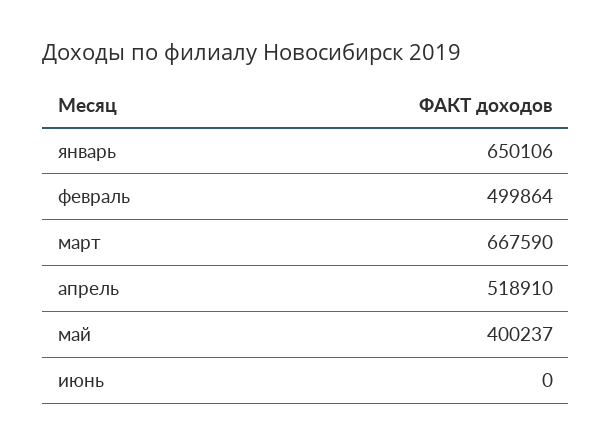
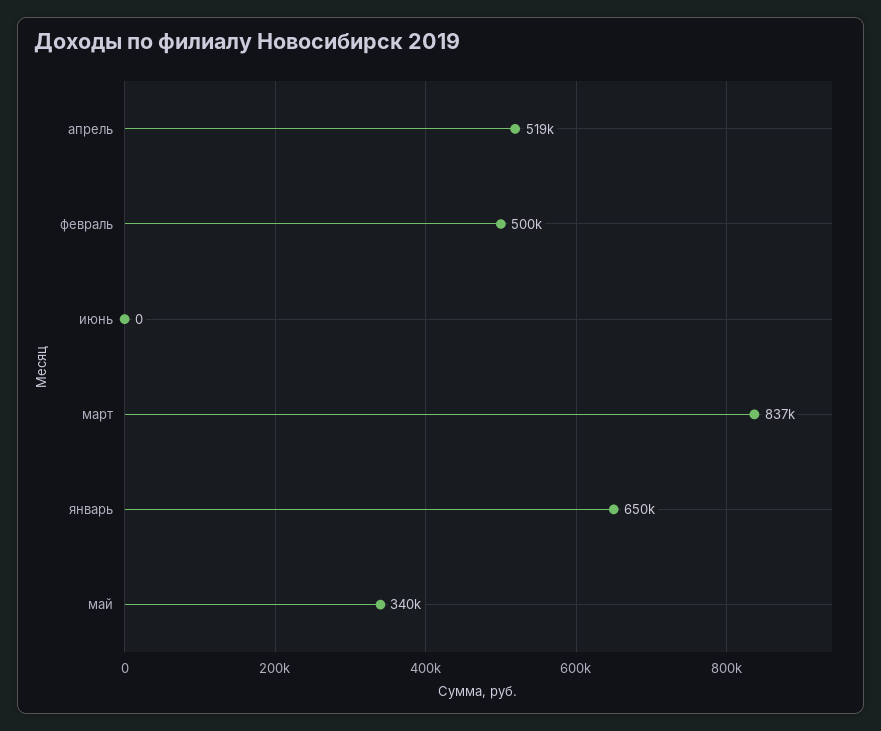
март: 667590 -> 837000
май: 400237 -> 340000

